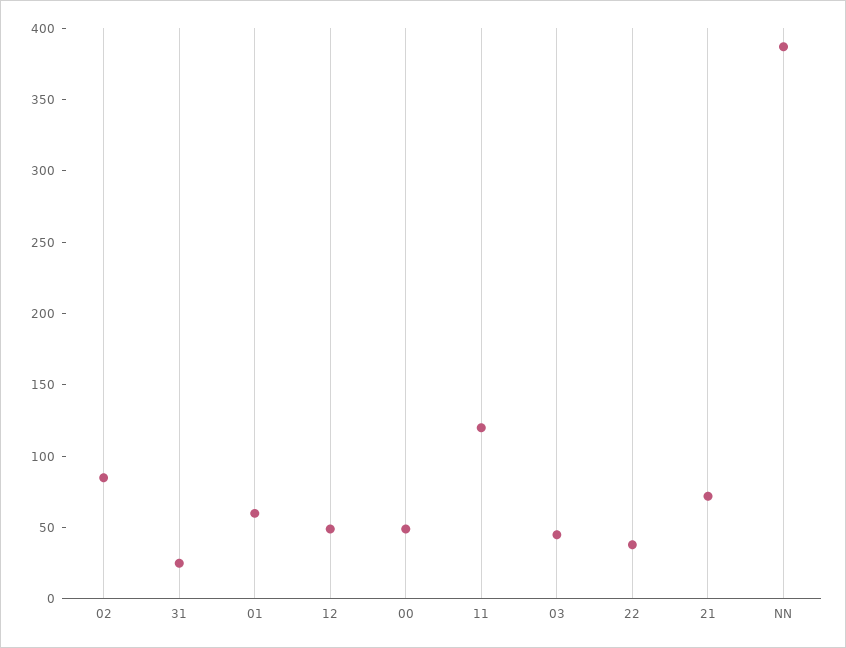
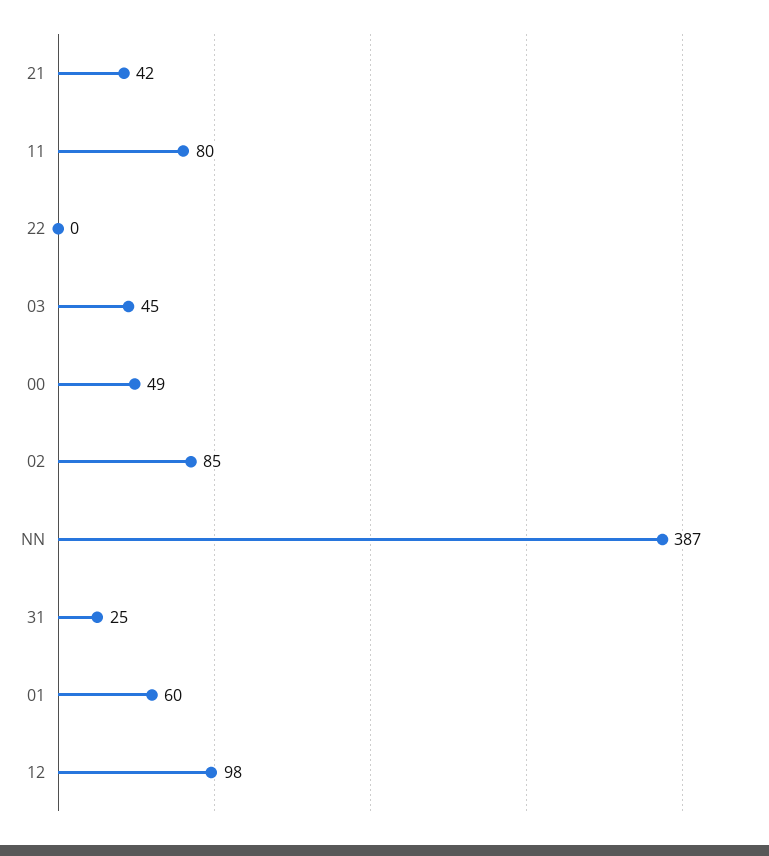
12: 50 -> 98
11: 120 -> 80
22: 40 -> 0
21: 70 -> 42

